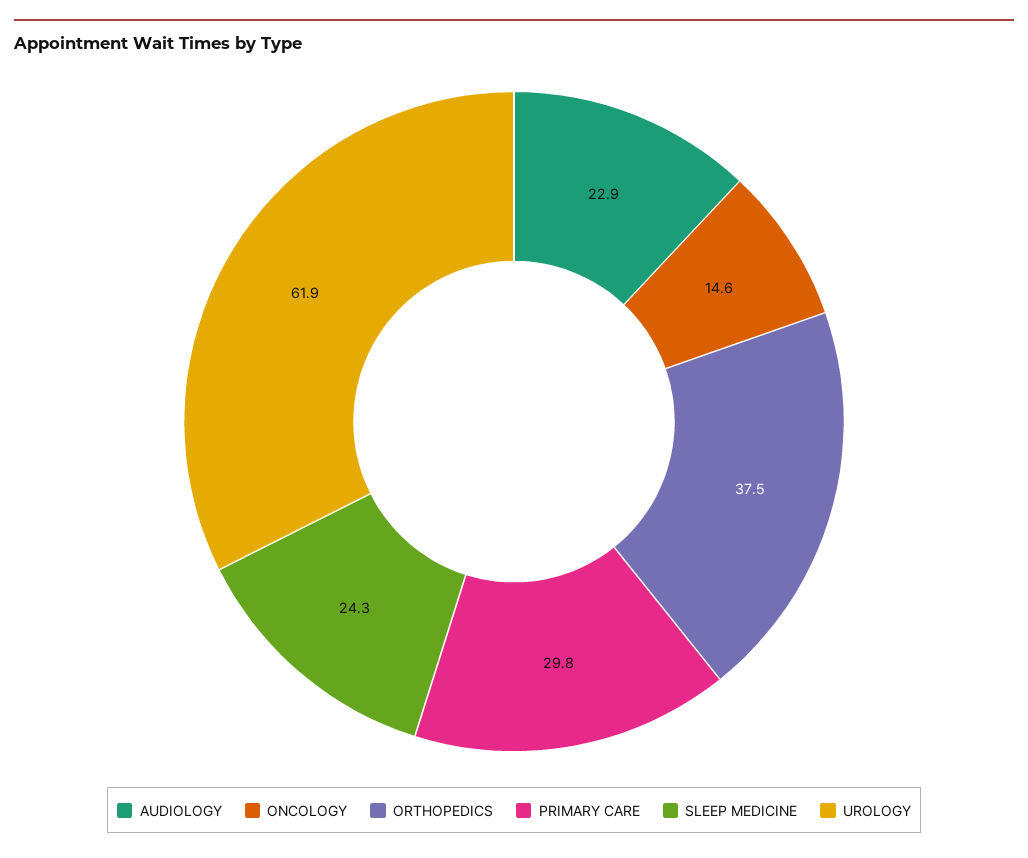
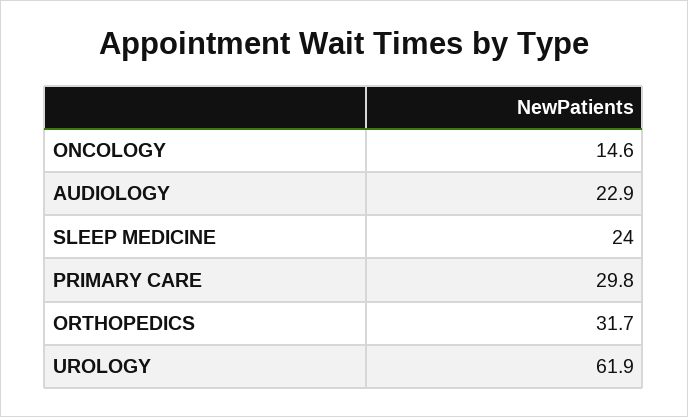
ORTHOPEDICS: 37.5 -> 31.7
SLEEP MEDICINE: 24.3 -> 24

